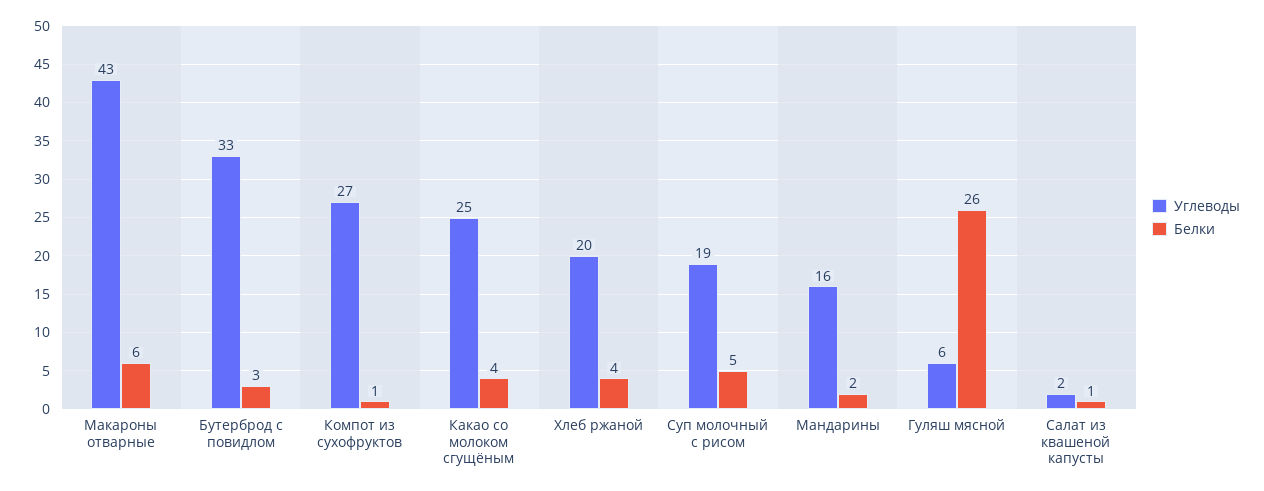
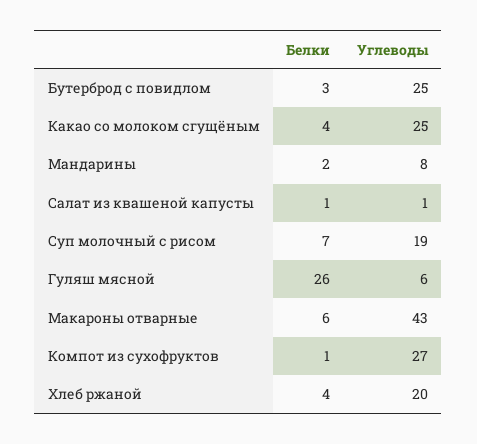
Углеводы, Бутерброд с повидлом: 33 -> 25
Белки, Суп молочный с рисом: 5 -> 7
Углеводы, Мандарины: 16 -> 8
Углеводы, Салат из квашеной капусты: 2 -> 1

